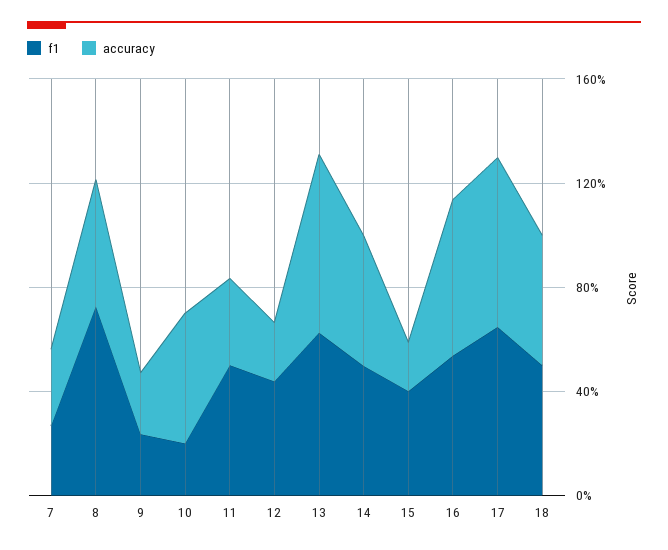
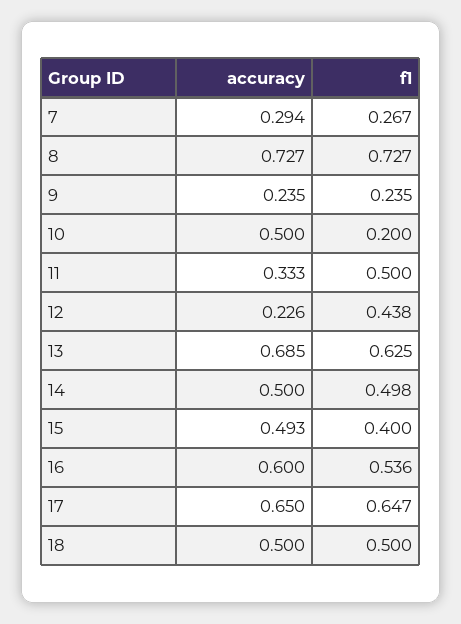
accuracy, 8: 0.5 -> 0.727
accuracy, 15: 0.2 -> 0.493

